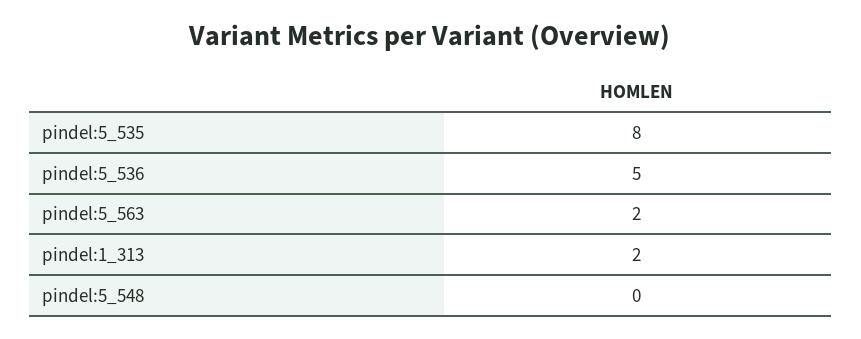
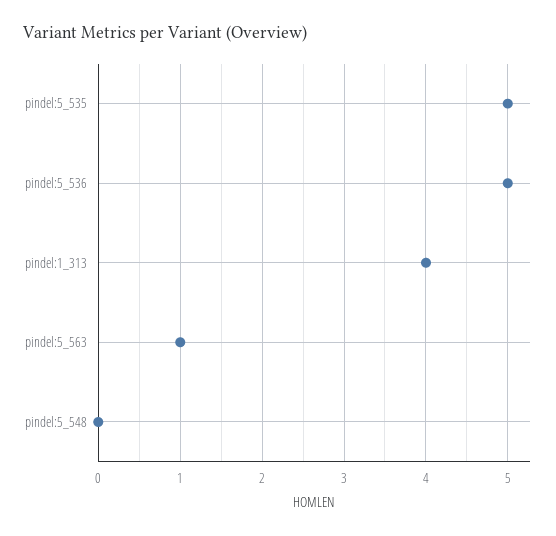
pindel:5_535: 8 -> 5
pindel:5_563: 2 -> 1
pindel:1_313: 2 -> 4

